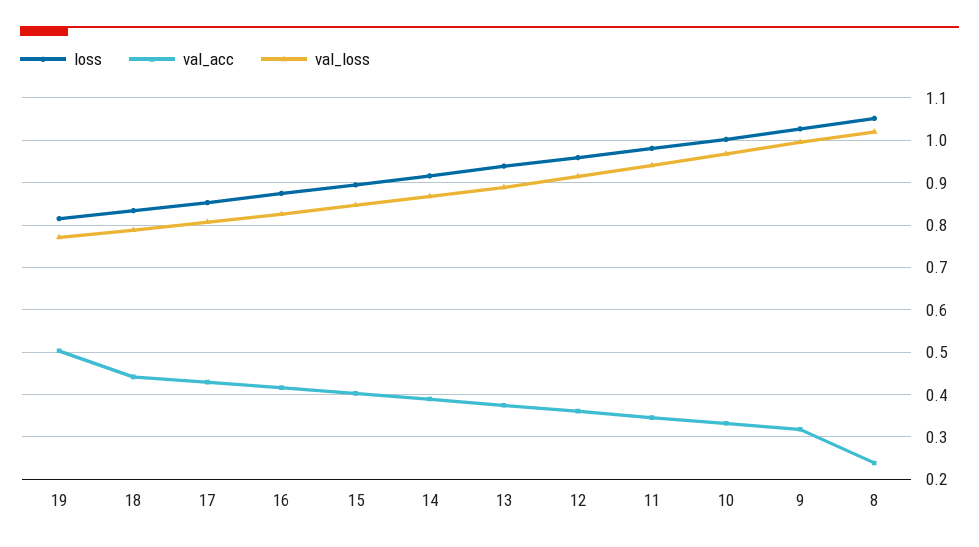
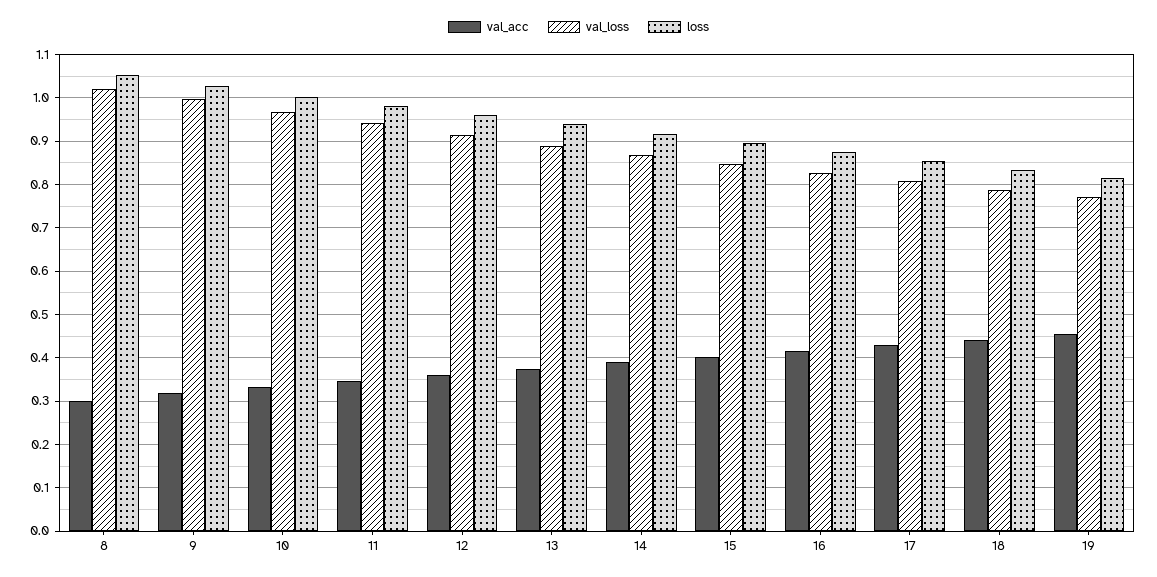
val_acc, 19: 0.5 -> 0.46
val_acc, 8: 0.24 -> 0.3

